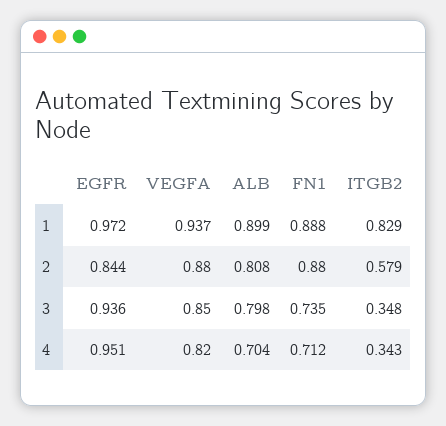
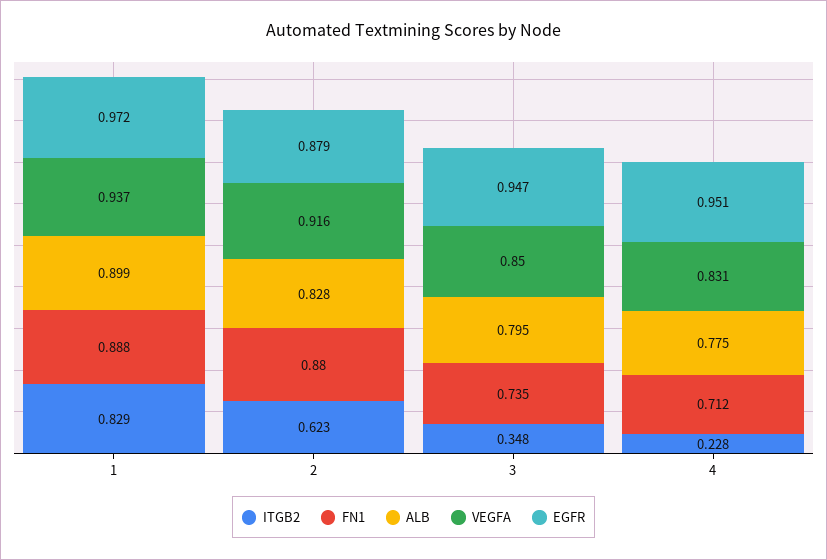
EGFR, 2: 0.844 -> 0.879
VEGFA, 2: 0.88 -> 0.916
ALB, 2: 0.808 -> 0.828
ITGB2, 2: 0.579 -> 0.623
EGFR, 3: 0.936 -> 0.947
ALB, 3: 0.798 -> 0.795
VEGFA, 4: 0.82 -> 0.831
ALB, 4: 0.704 -> 0.775
ITGB2, 4: 0.343 -> 0.228

